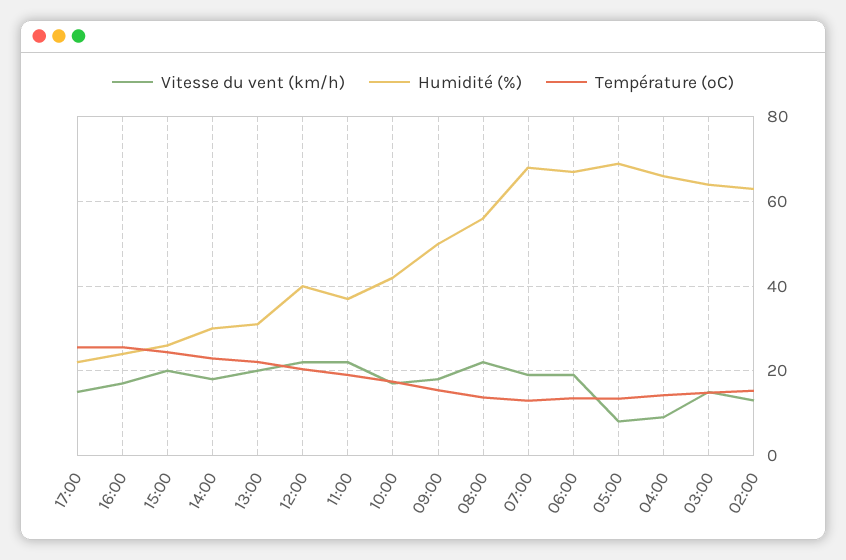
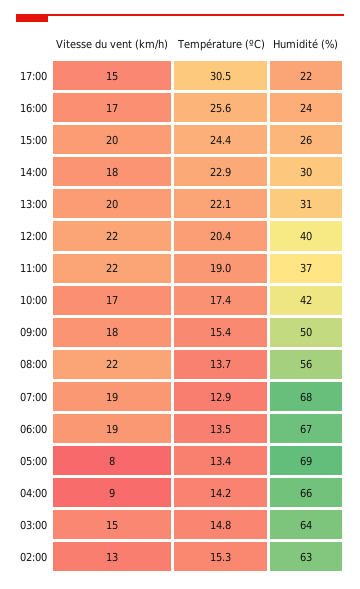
Température (ºC), 17:00: 26 -> 30.5

